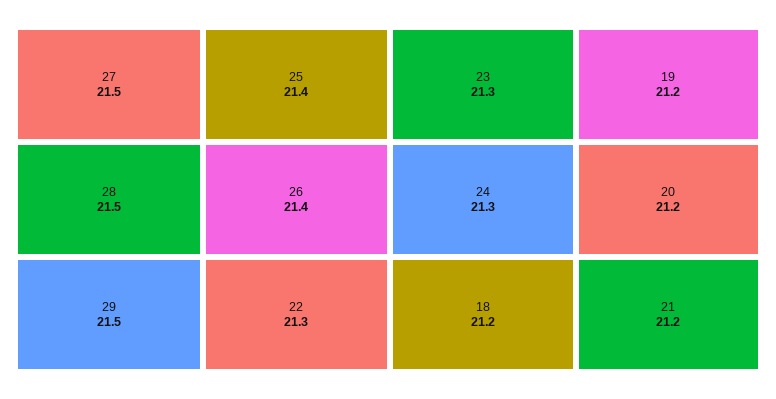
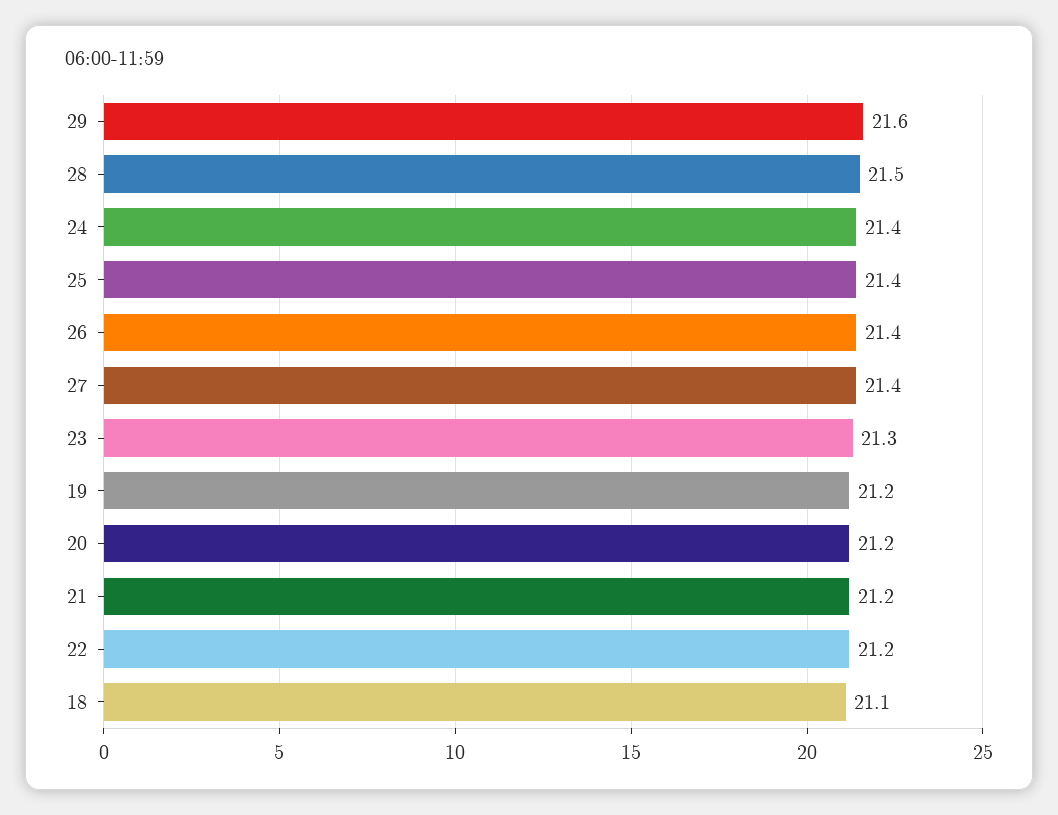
27: 21.5 -> 21.4
29: 21.5 -> 21.6
22: 21.3 -> 21.2
24: 21.3 -> 21.4
18: 21.2 -> 21.1

